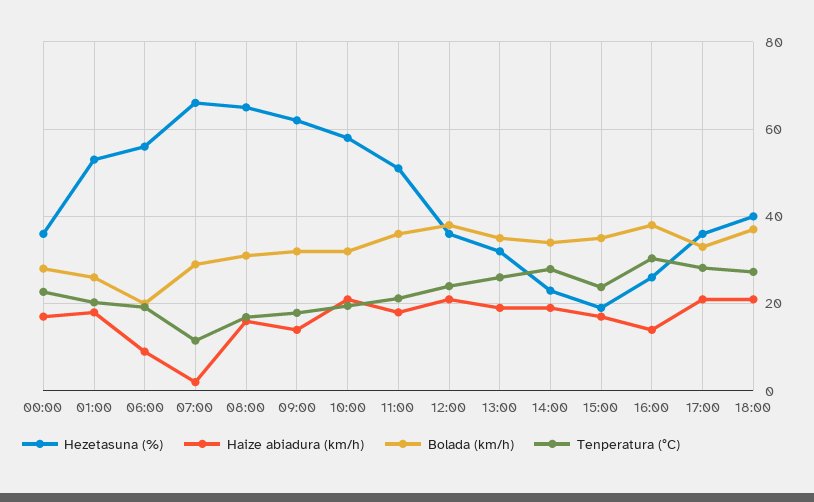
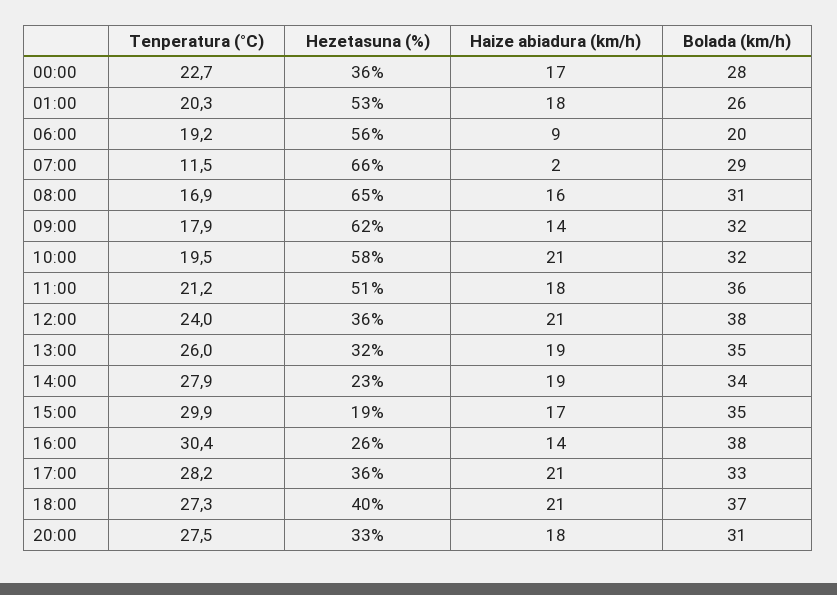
Tenperatura (°C), 15:00: 24 -> 29.9
Tenperatura (°C), 20:00: none -> 27.5
Hezetasuna (%), 20:00: none -> 33
Haize abiadura (km/h), 20:00: none -> 18
Bolada (km/h), 20:00: none -> 31

